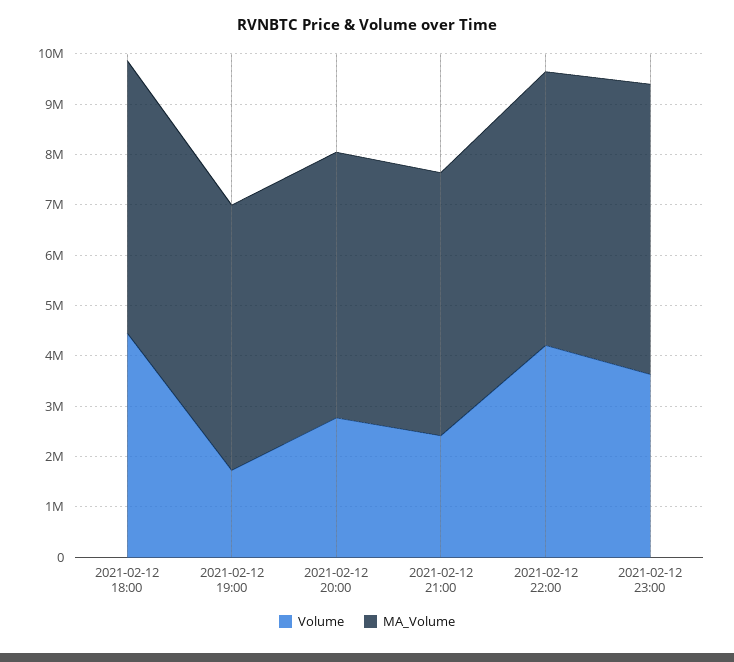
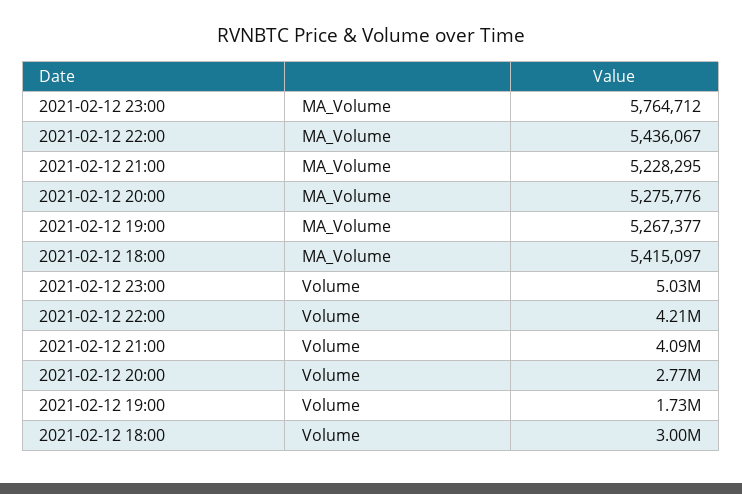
Volume, 2021-02-12 18:00: 4400000 -> 3000000
Volume, 2021-02-12 21:00: 2400000 -> 4090000
Volume, 2021-02-12 23:00: 3600000 -> 5030000

